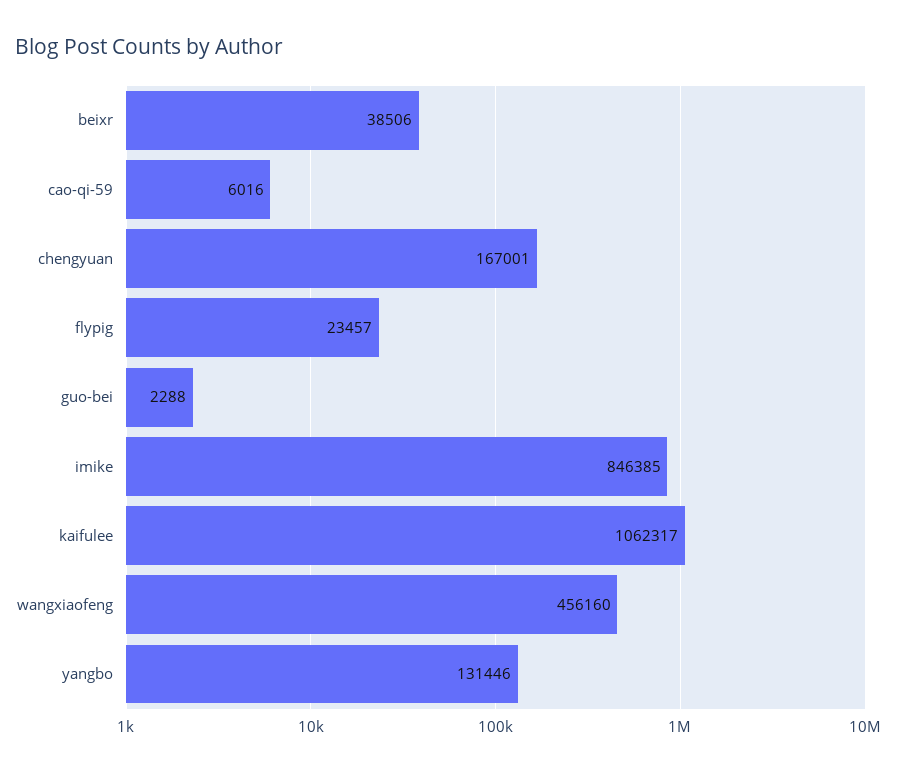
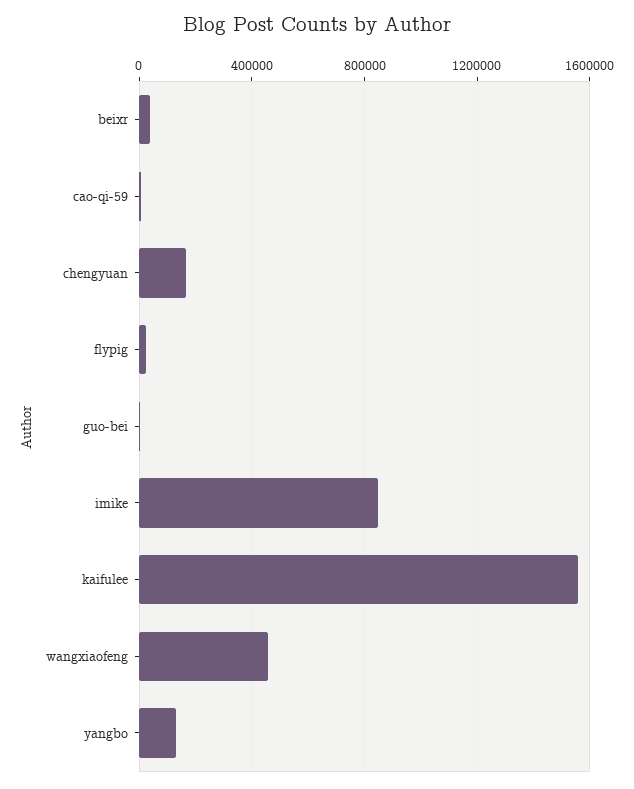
kaifulee: 1062317 -> 1550000

